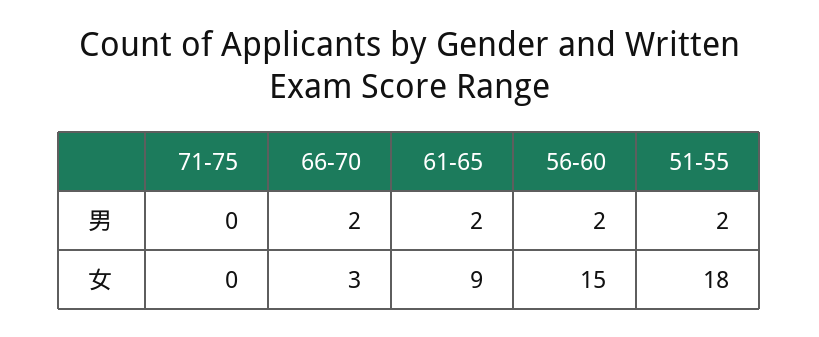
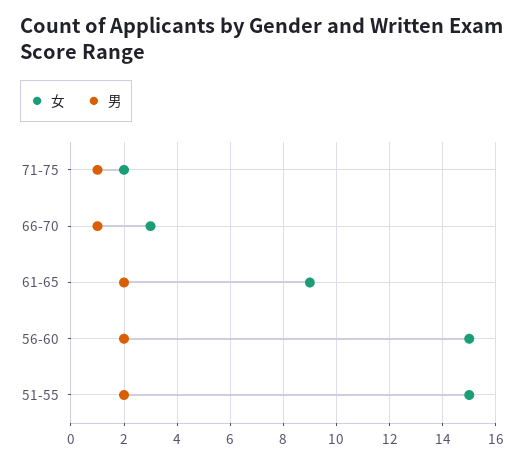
男, 71-75: 0 -> 1
男, 66-70: 2 -> 1
女, 71-75: 0 -> 2
女, 51-55: 18 -> 15

